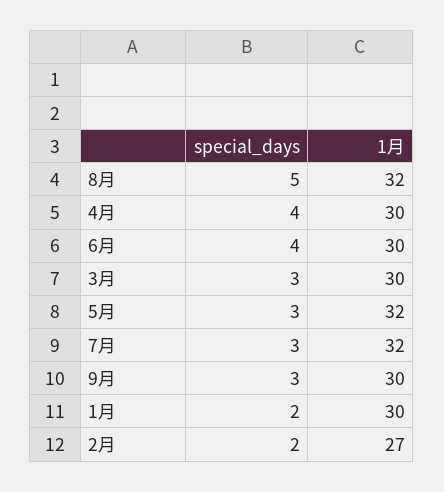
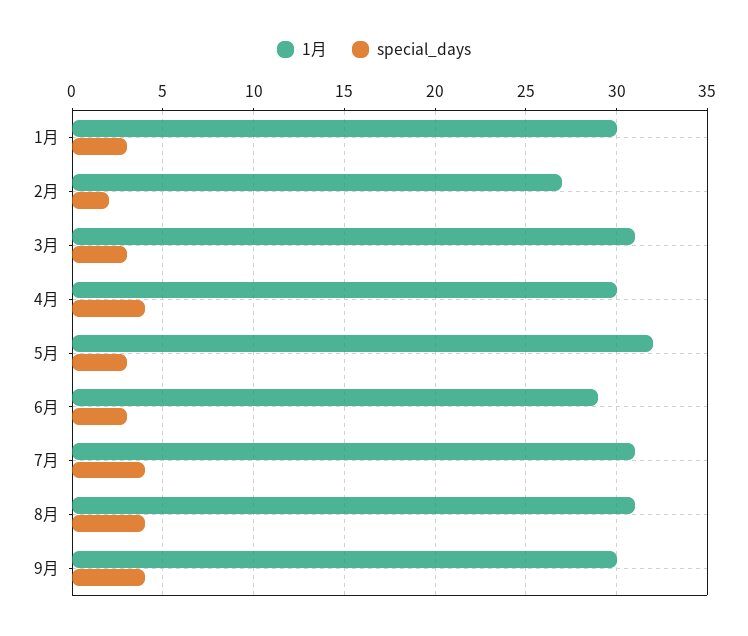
special_days, 8月: 5 -> 4
1月, 8月: 32 -> 31
special_days, 6月: 4 -> 3
1月, 6月: 30 -> 29
1月, 3月: 30 -> 31
special_days, 7月: 3 -> 4
1月, 7月: 32 -> 31
special_days, 9月: 3 -> 4
special_days, 1月: 2 -> 3

